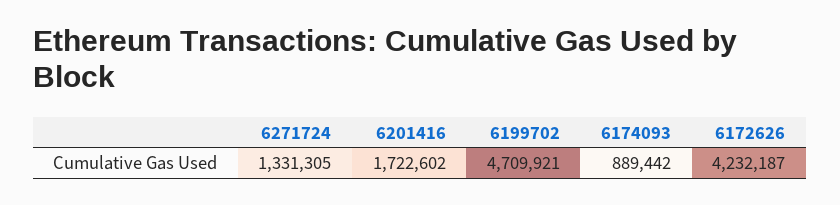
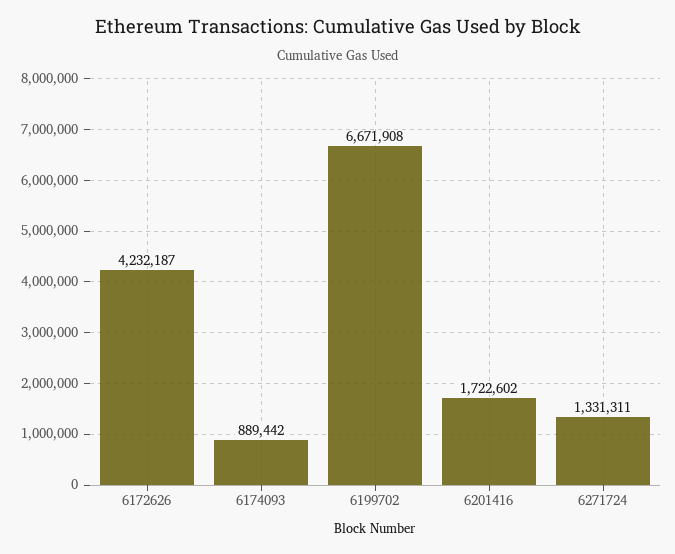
6271724: 1331305 -> 1331311
6199702: 4709921 -> 6671908

